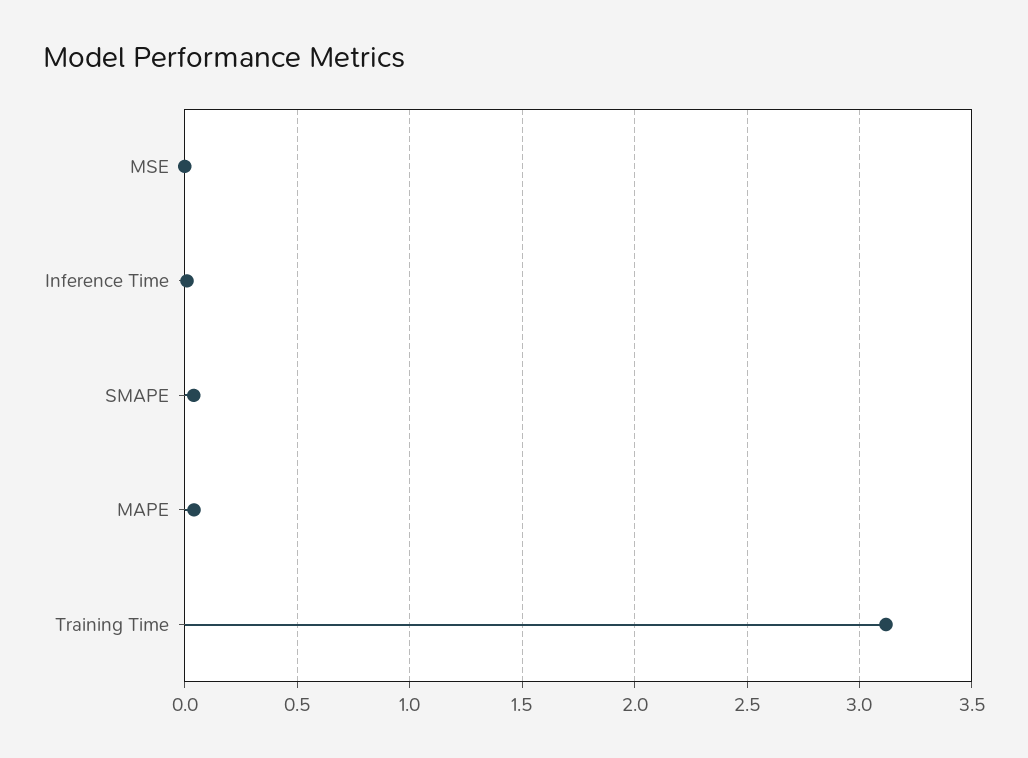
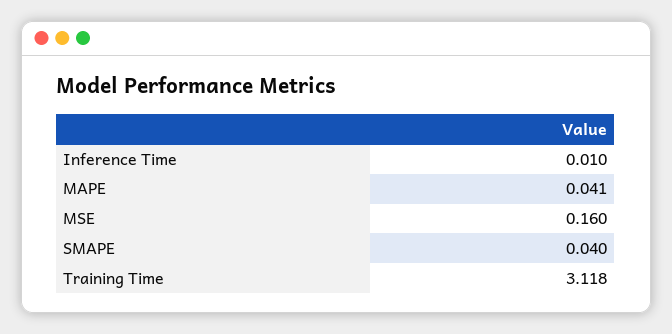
MSE: 0 -> 0.16

